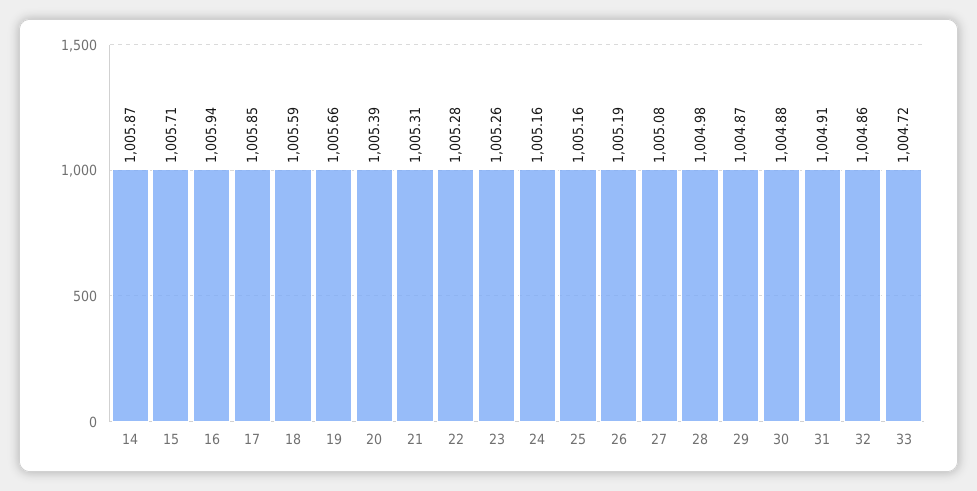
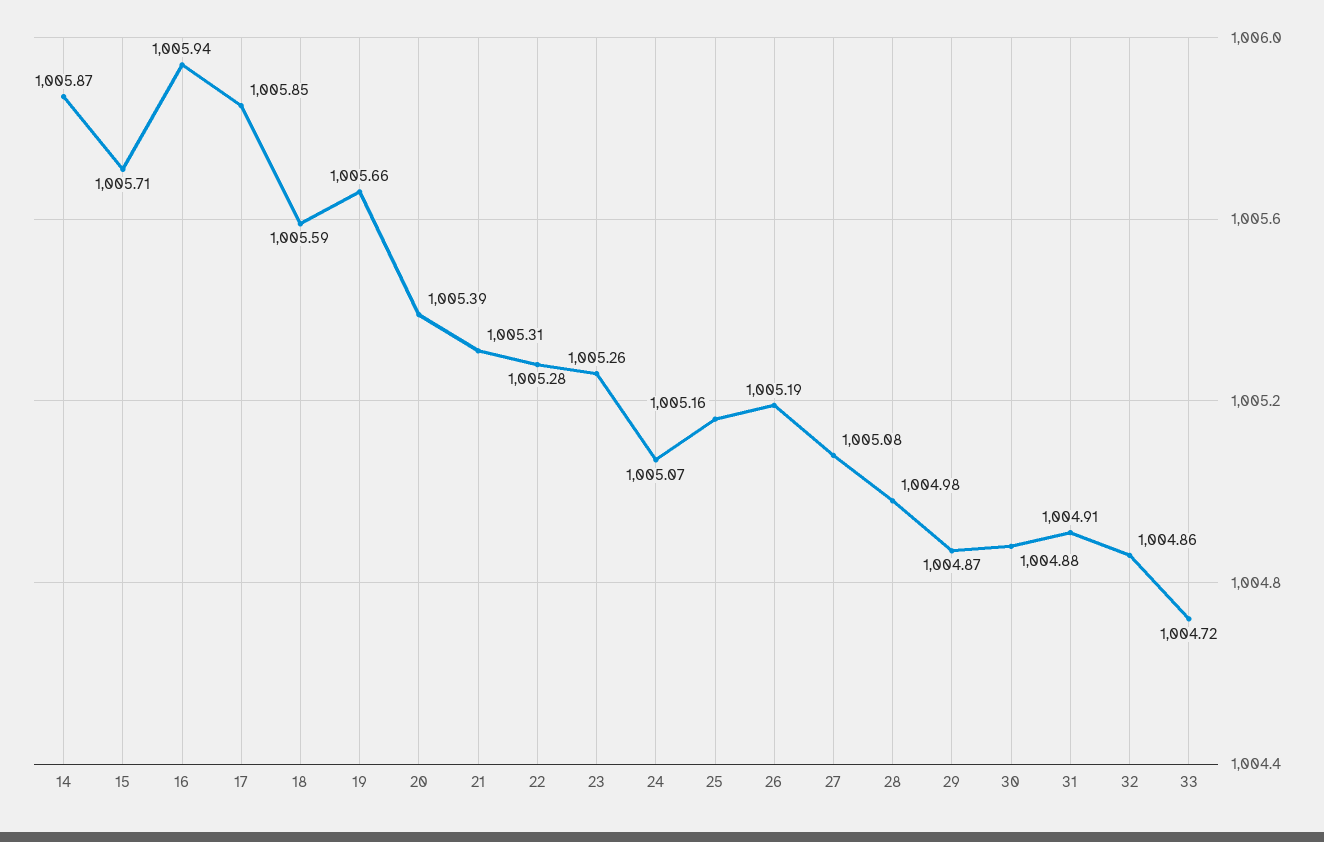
24: 1005.16 -> 1005.07

